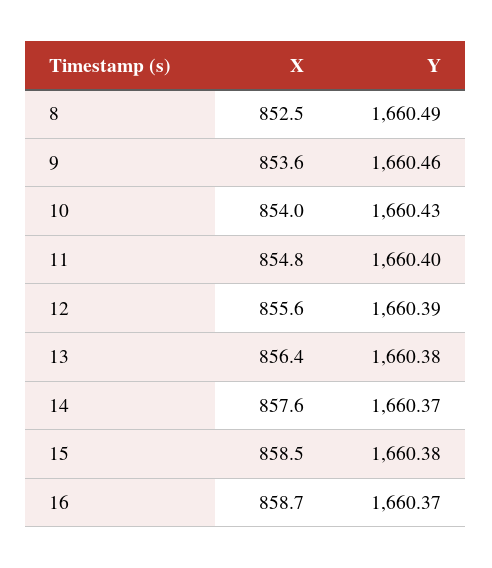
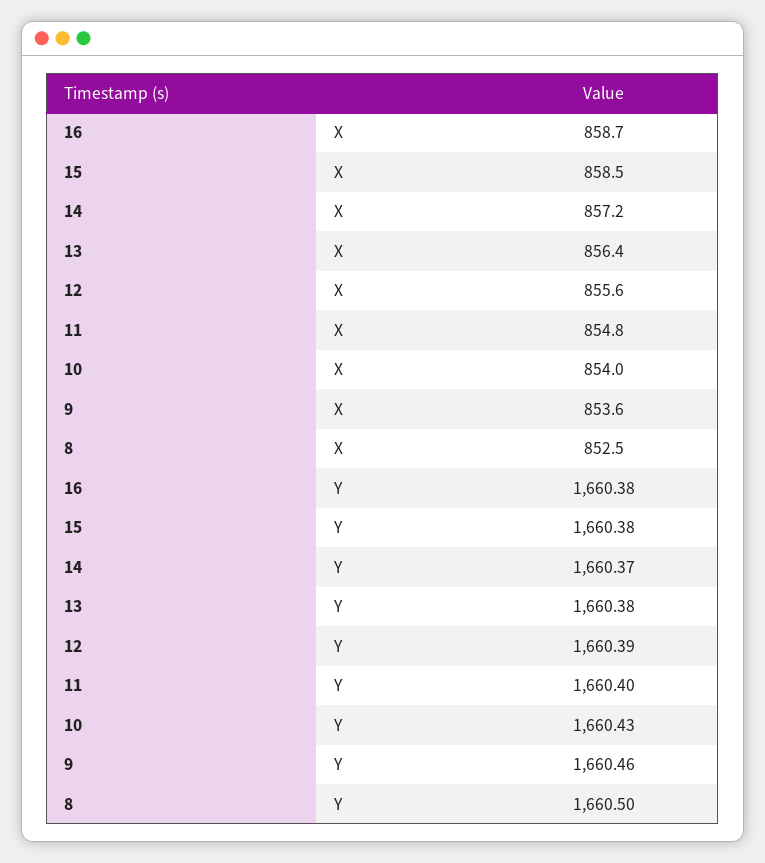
Y, 8: 1660.49 -> 1660.5
X, 14: 857.6 -> 857.2
Y, 16: 1660.37 -> 1660.38

